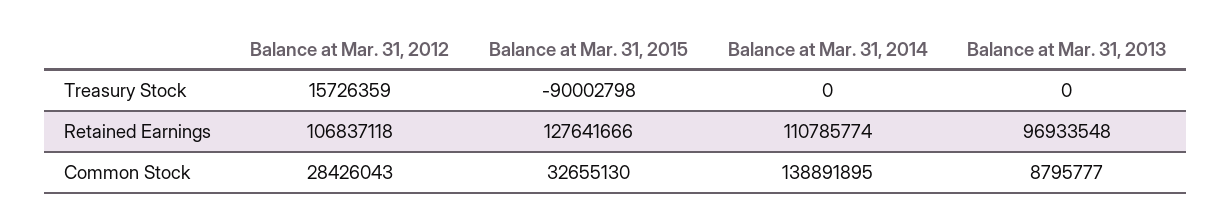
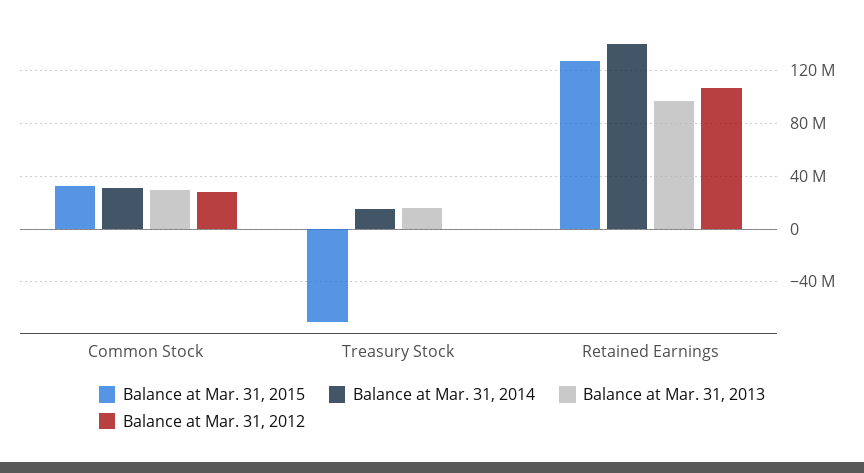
Balance at Mar. 31, 2012, Treasury Stock: 15726359 -> 0
Balance at Mar. 31, 2015, Treasury Stock: -90002798 -> -70000000
Balance at Mar. 31, 2014, Treasury Stock: 0 -> 15000000
Balance at Mar. 31, 2013, Treasury Stock: 0 -> 15000000
Balance at Mar. 31, 2014, Retained Earnings: 110785774 -> 140000000
Balance at Mar. 31, 2014, Common Stock: 138891895 -> 30000000
Balance at Mar. 31, 2013, Common Stock: 8795777 -> 30000000

